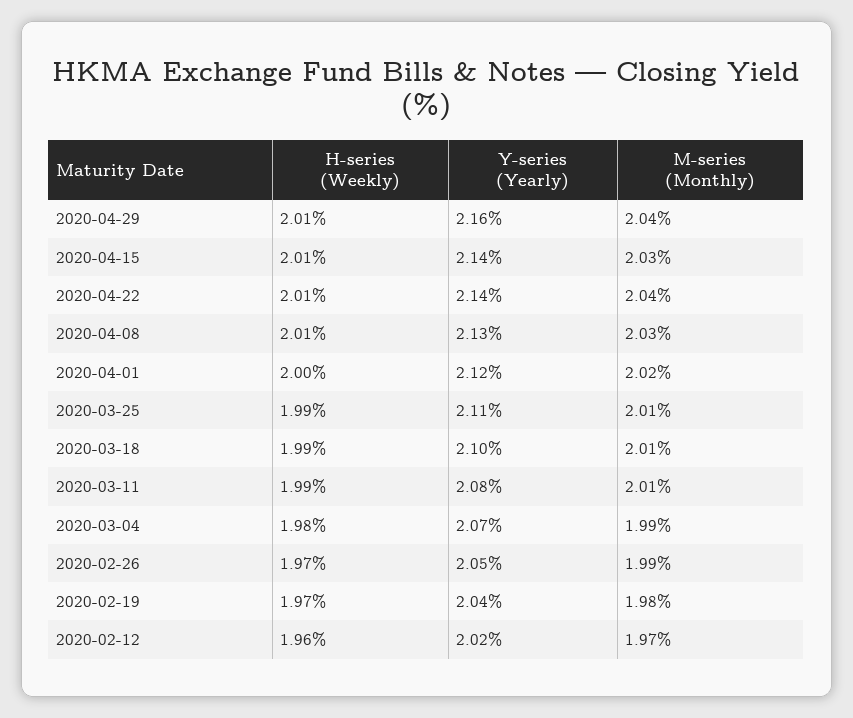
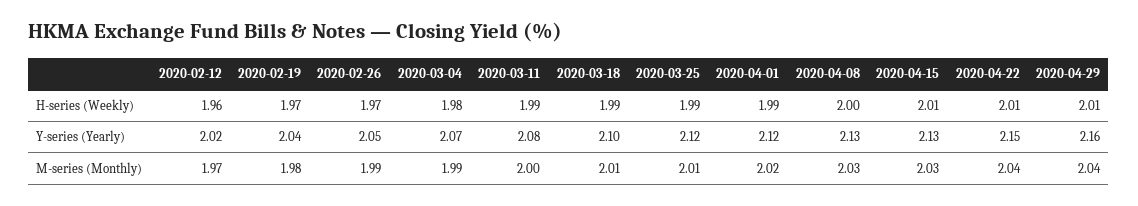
Y-series (Yearly), 2020-04-15: 2.14 -> 2.13
Y-series (Yearly), 2020-04-22: 2.14 -> 2.15
H-series (Weekly), 2020-04-08: 2.01 -> 2
H-series (Weekly), 2020-04-01: 2 -> 1.99
Y-series (Yearly), 2020-03-25: 2.11 -> 2.12
M-series (Monthly), 2020-03-11: 2.01 -> 2

